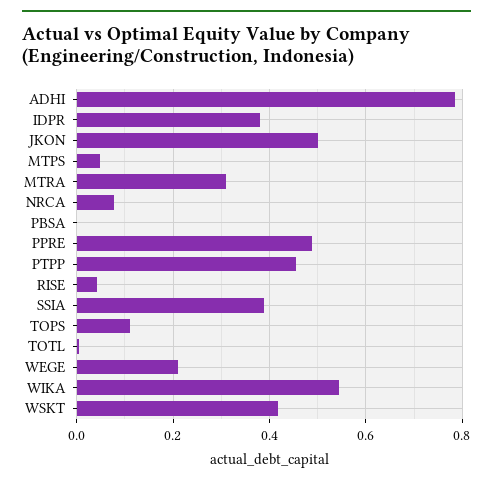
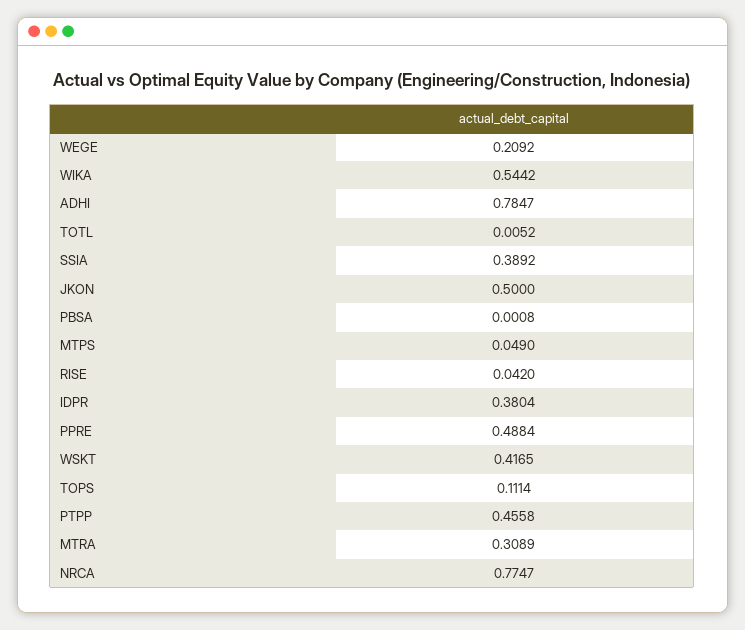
NRCA: 0.08 -> 0.7747

